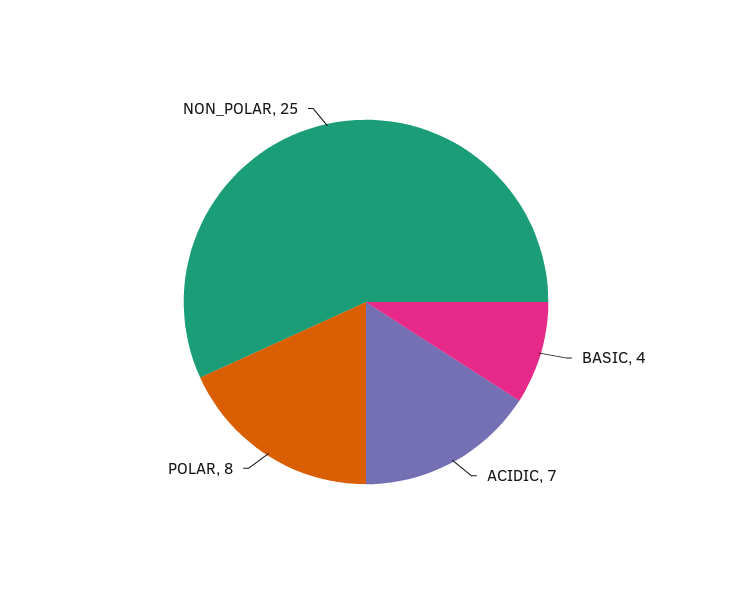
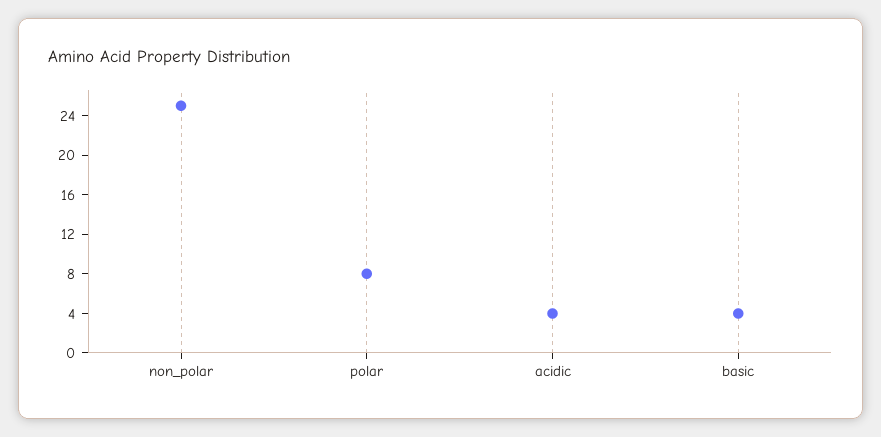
ACIDIC: 7 -> 4

